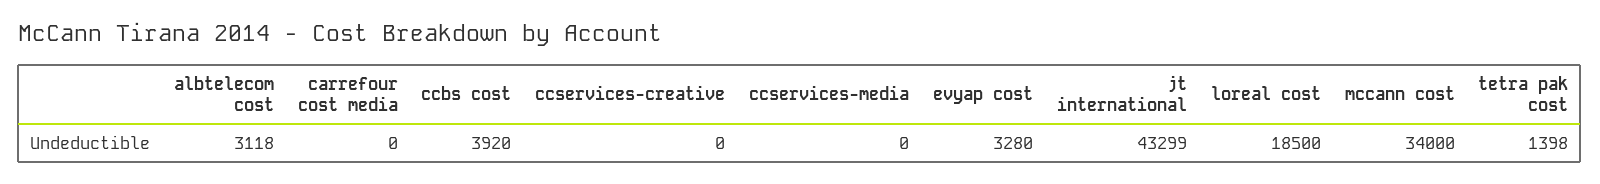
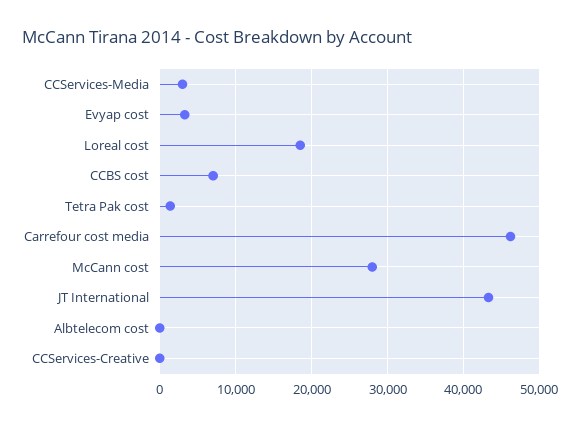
albtelecom cost: 3118 -> 0
carrefour cost media: 0 -> 46000
ccbs cost: 3920 -> 7000
ccservices-media: 0 -> 3000
mccann cost: 34000 -> 28000

